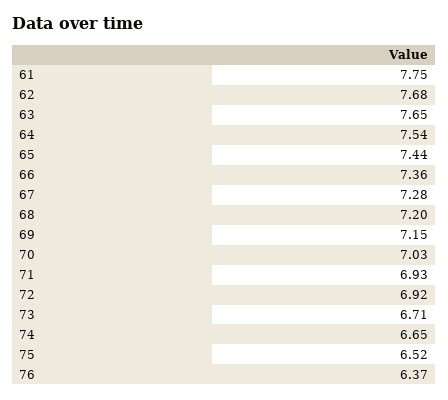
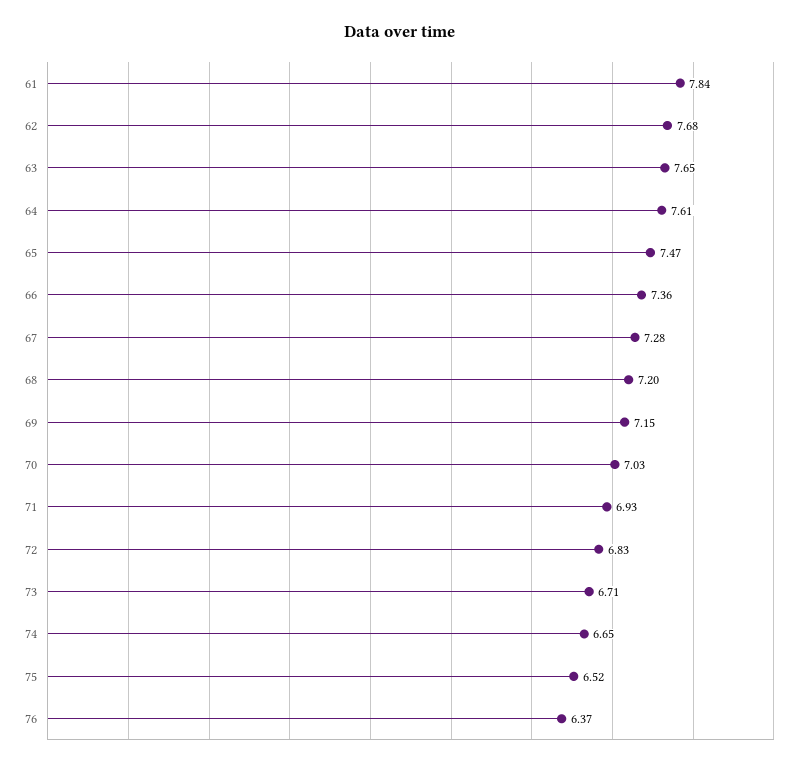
61: 7.75 -> 7.84
64: 7.54 -> 7.61
65: 7.44 -> 7.47
72: 6.92 -> 6.83

